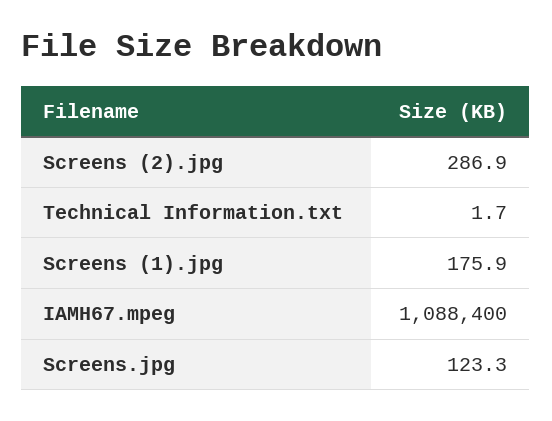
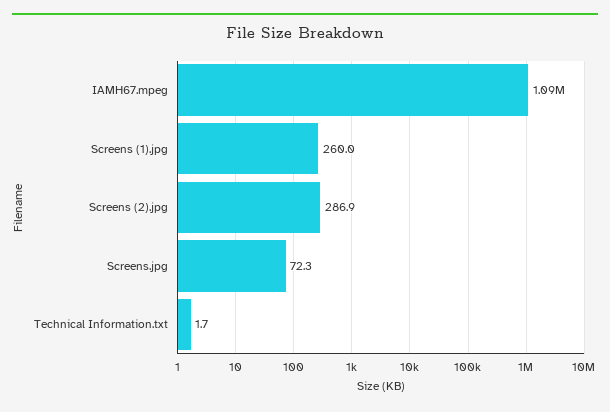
Screens (1).jpg: 175.9 -> 260
Screens.jpg: 123.3 -> 72.3

